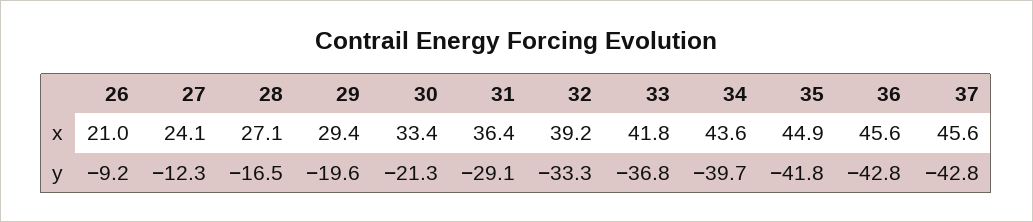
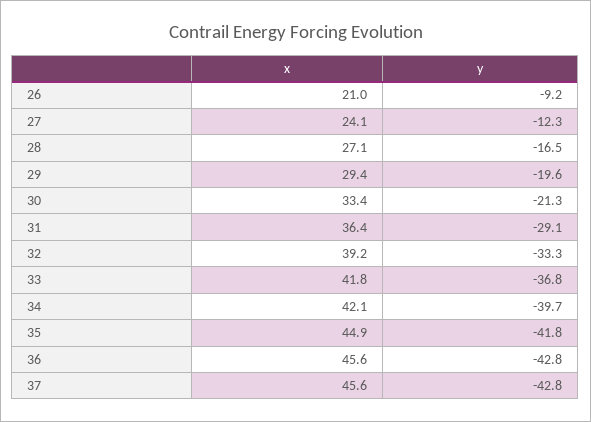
34, x: 43.6 -> 42.1

